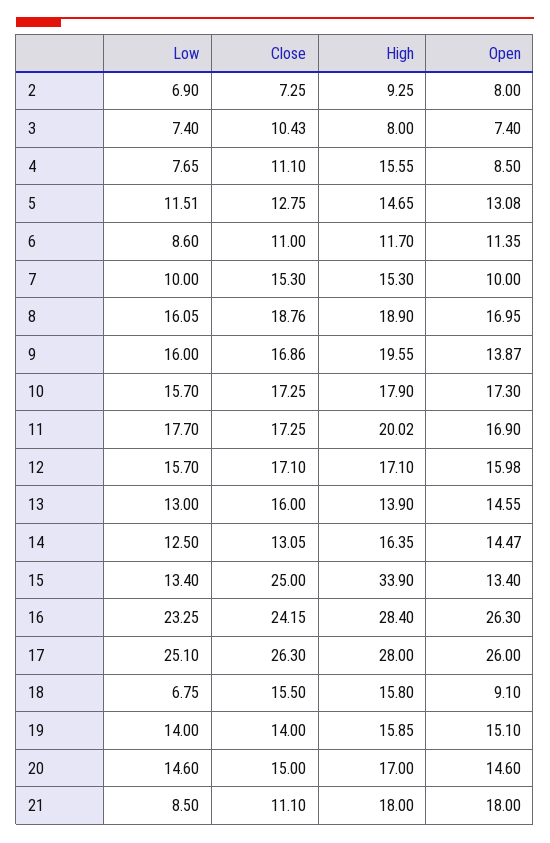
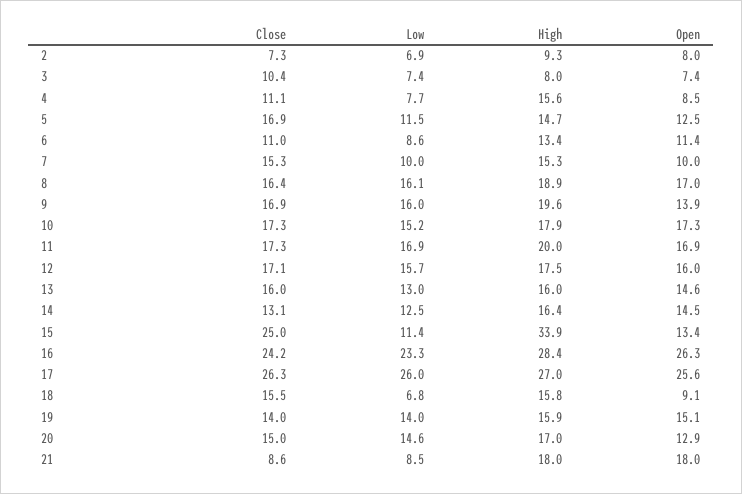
Close, 5: 12.75 -> 16.9
Open, 5: 13.08 -> 12.5
High, 6: 11.7 -> 13.4
Close, 8: 18.76 -> 16.4
Low, 10: 15.7 -> 15.2
Low, 11: 17.7 -> 16.9
High, 12: 17.1 -> 17.5
High, 13: 13.9 -> 16
Low, 15: 13.4 -> 11.4
Low, 17: 25.1 -> 26
High, 17: 28 -> 27
Open, 17: 26 -> 25.6
Open, 20: 14.6 -> 12.9
Close, 21: 11.1 -> 8.6

